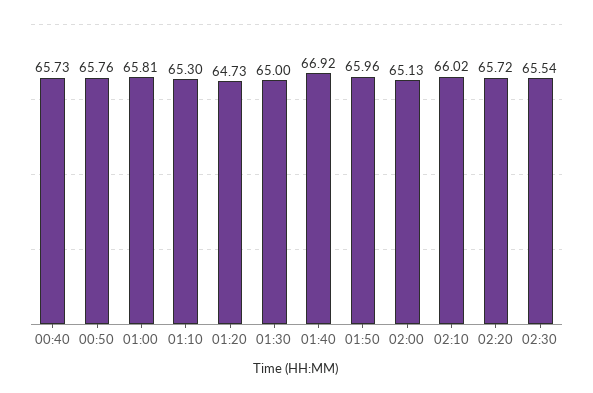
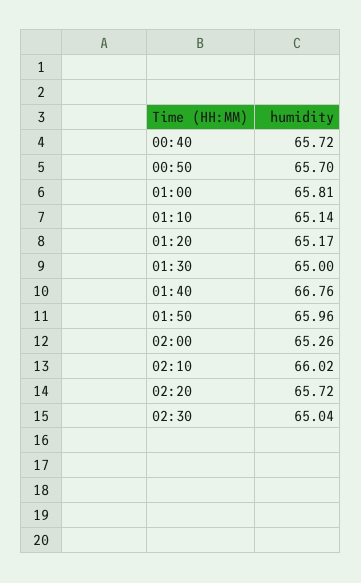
00:40: 65.73 -> 65.72
00:50: 65.76 -> 65.7
01:10: 65.3 -> 65.14
01:20: 64.73 -> 65.17
01:40: 66.92 -> 66.76
02:00: 65.13 -> 65.26
02:30: 65.54 -> 65.04

